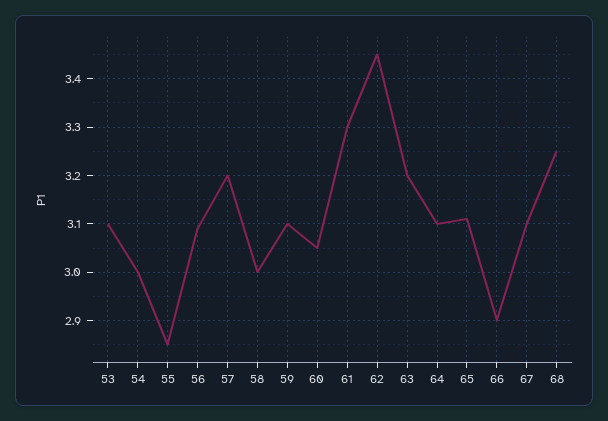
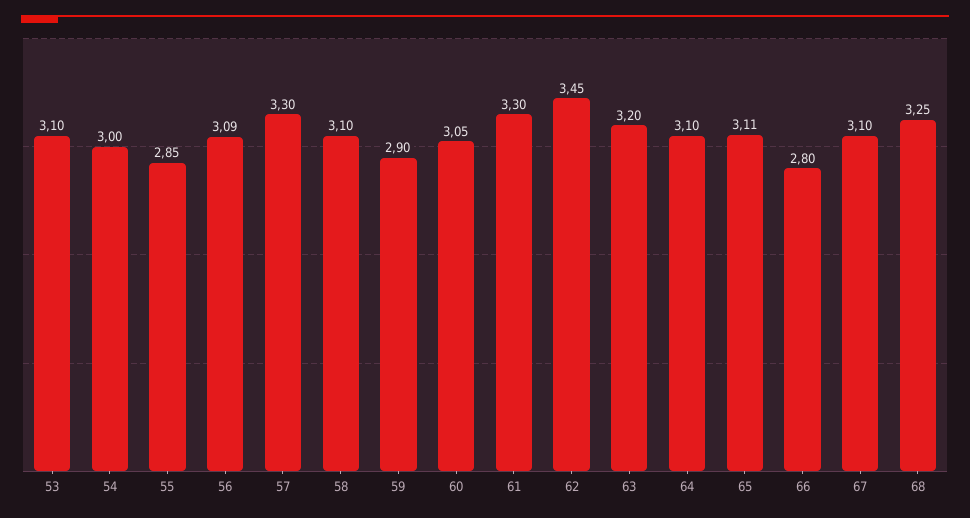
57: 3.2 -> 3.3
58: 3 -> 3.1
59: 3.1 -> 2.9
66: 2.9 -> 2.8

